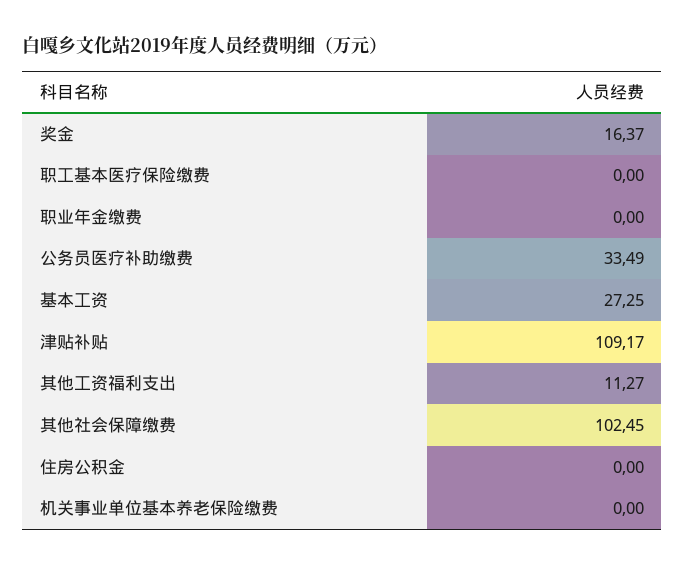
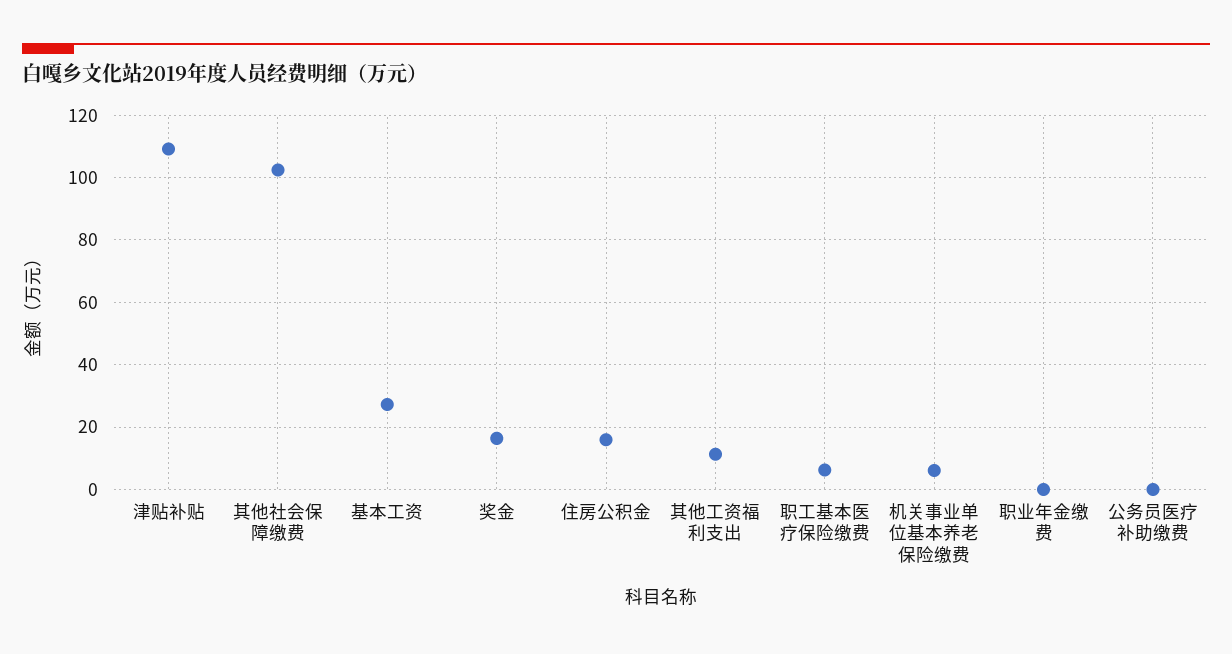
职工基本医疗保险缴费: 0 -> 6
公务员医疗补助缴费: 33.49 -> 0
住房公积金: 0 -> 16
机关事业单位基本养老保险缴费: 0 -> 6

